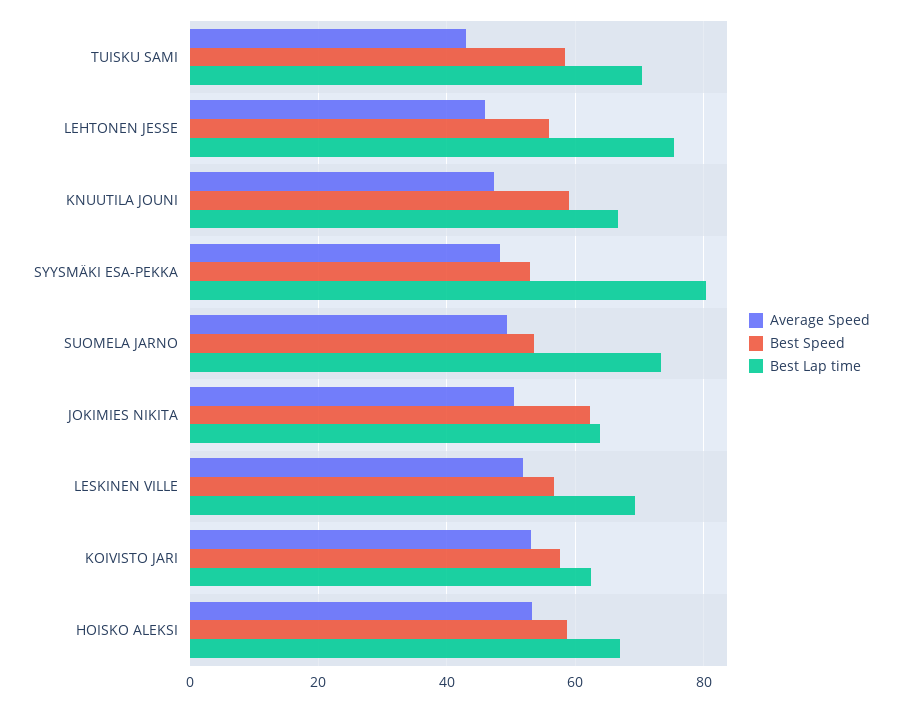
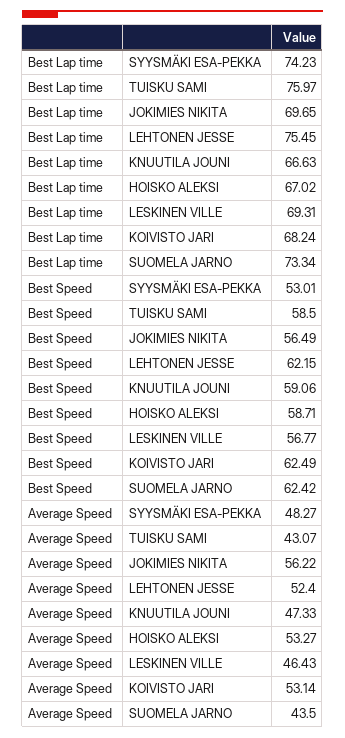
Best Lap time, TUISKU SAMI: 70 -> 75.97
Average Speed, LEHTONEN JESSE: 46 -> 52.4
Best Speed, LEHTONEN JESSE: 56 -> 62.15
Best Lap time, SYYSMÄKI ESA-PEKKA: 80 -> 74.23
Average Speed, SUOMELA JARNO: 50 -> 43.5
Best Speed, SUOMELA JARNO: 54 -> 62.42
Average Speed, JOKIMIES NIKITA: 50 -> 56.22
Best Speed, JOKIMIES NIKITA: 62 -> 56.49
Best Lap time, JOKIMIES NIKITA: 64 -> 69.65
Average Speed, LESKINEN VILLE: 52 -> 46.43
Best Speed, KOIVISTO JARI: 58 -> 62.49
Best Lap time, KOIVISTO JARI: 62 -> 68.24

